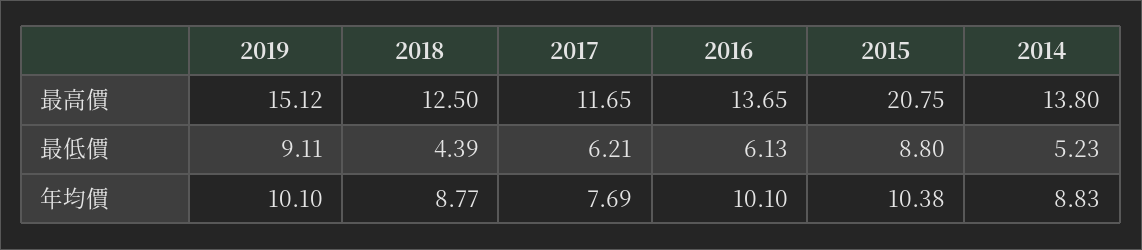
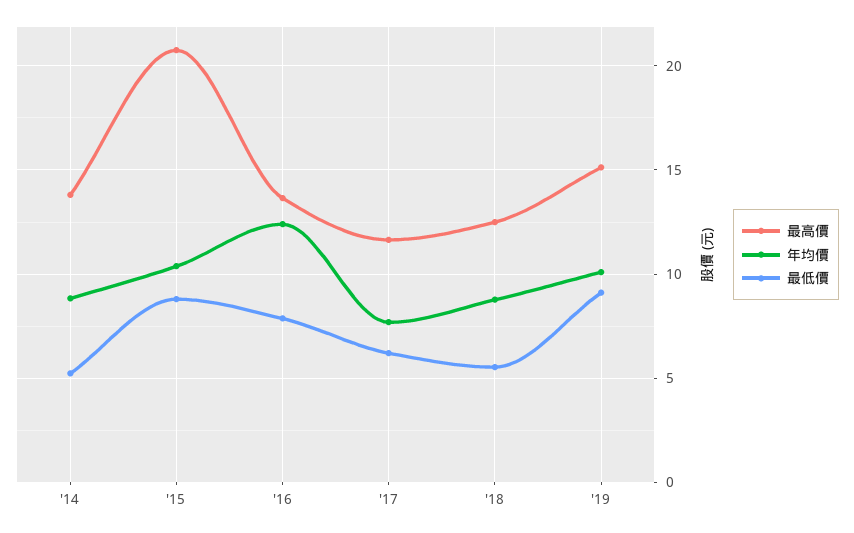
最低價, 2018: 4.39 -> 5.5
最低價, 2016: 6.13 -> 8
年均價, 2016: 10.1 -> 12.5

